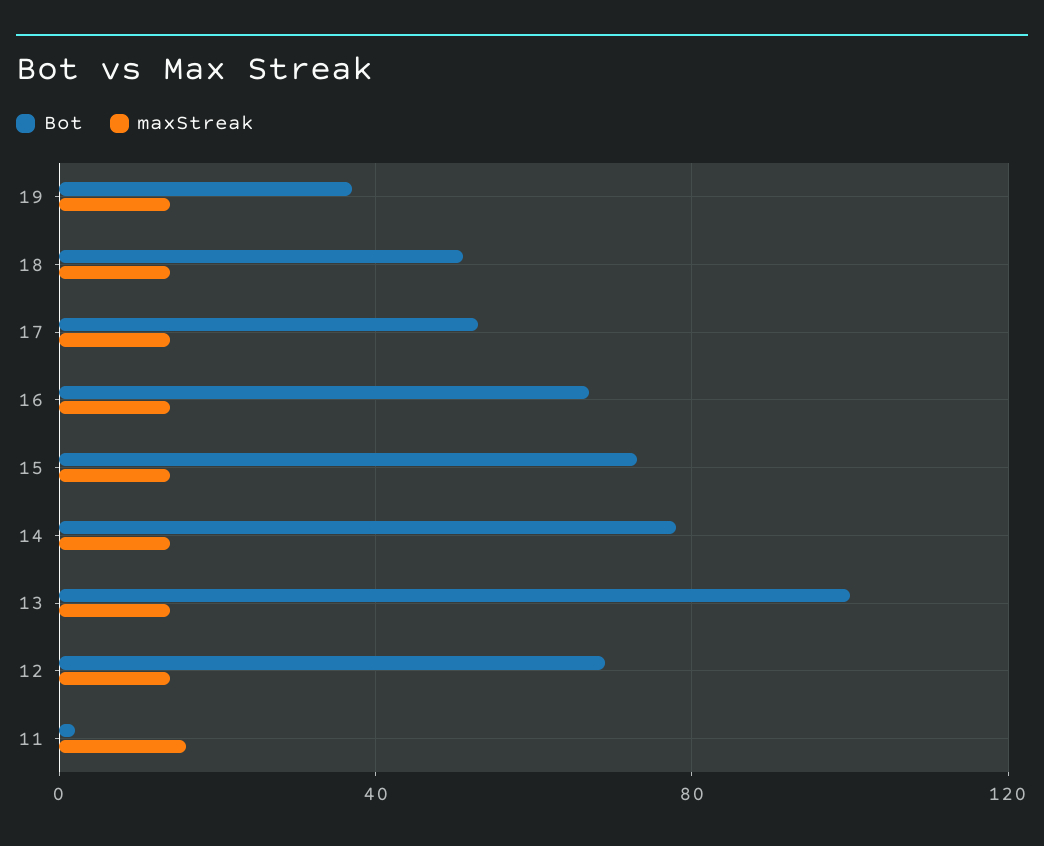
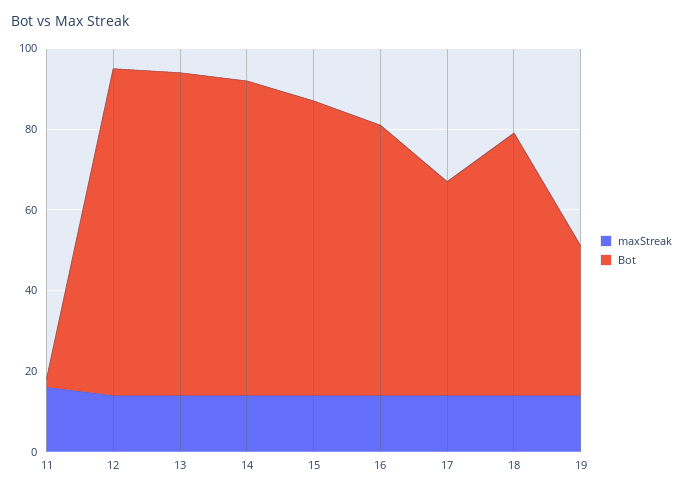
Bot, 18: 50 -> 65
Bot, 13: 100 -> 80
Bot, 12: 70 -> 80

